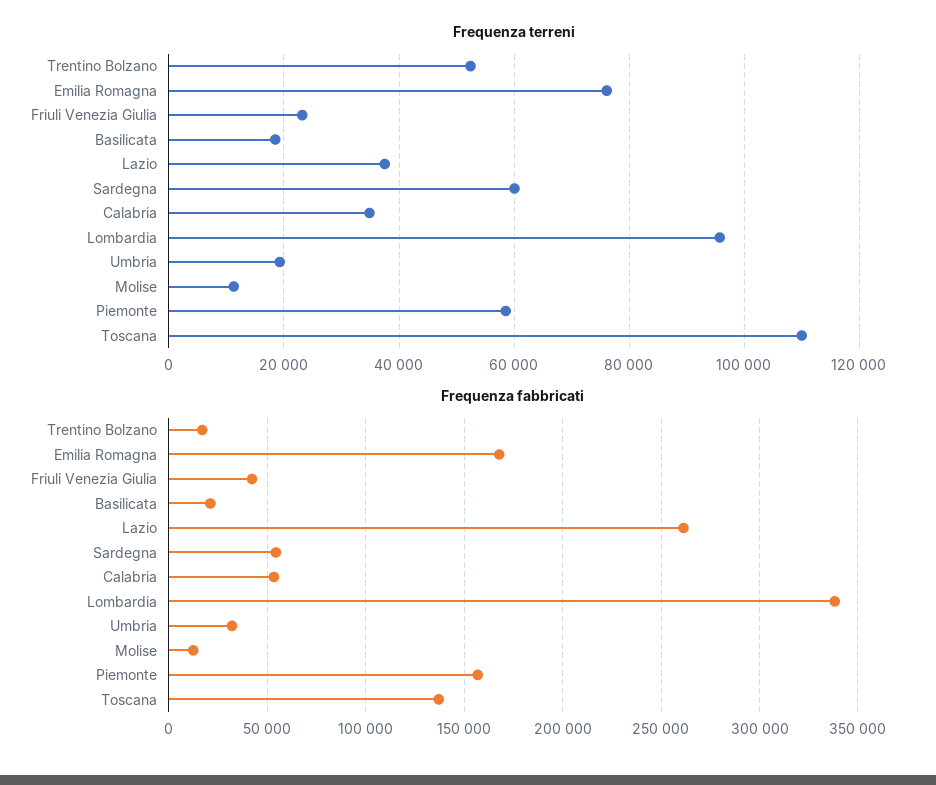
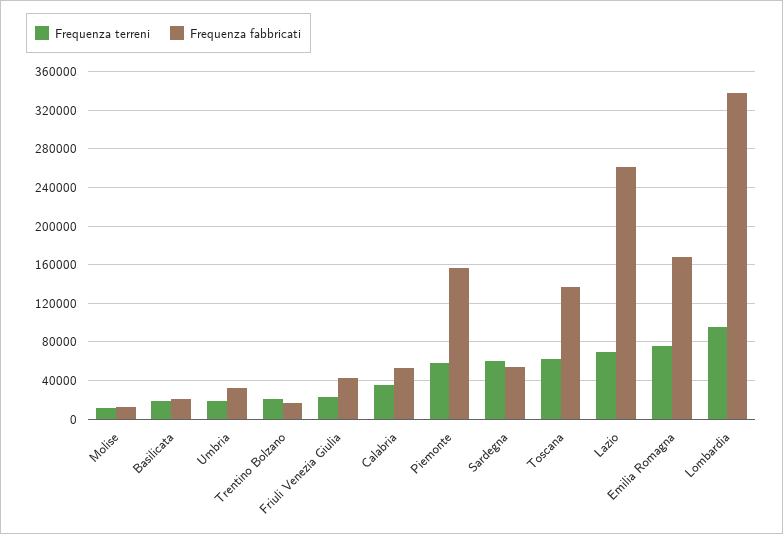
Frequenza terreni, Trentino Bolzano: 52000 -> 20000
Frequenza terreni, Lazio: 38000 -> 70000
Frequenza terreni, Toscana: 110000 -> 60000

